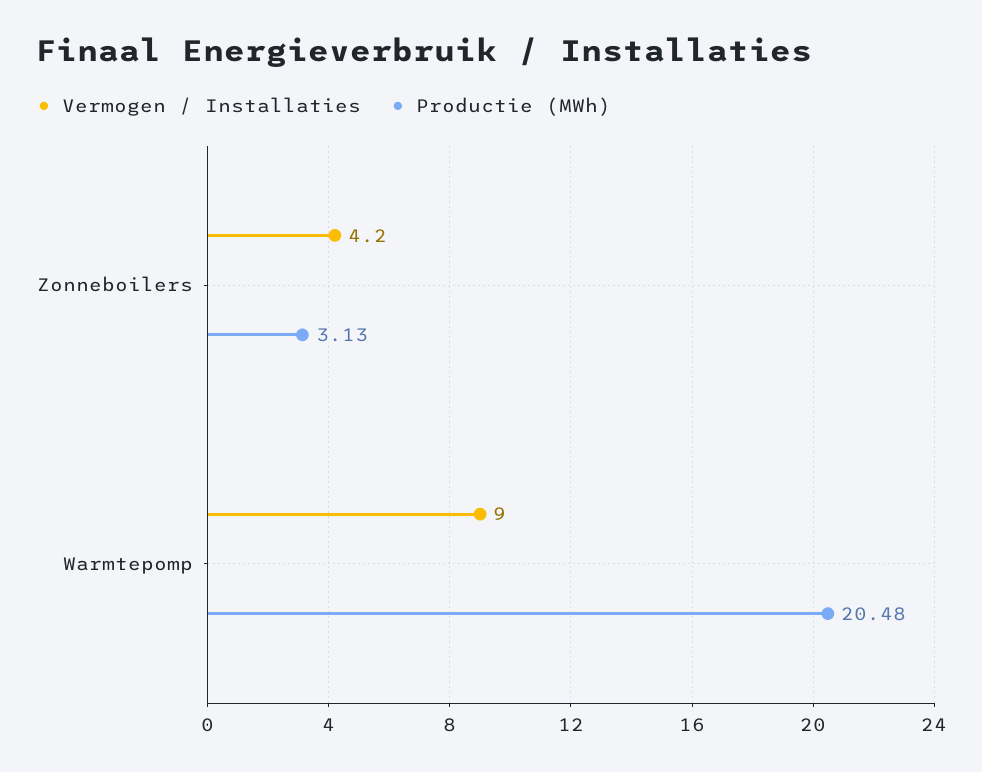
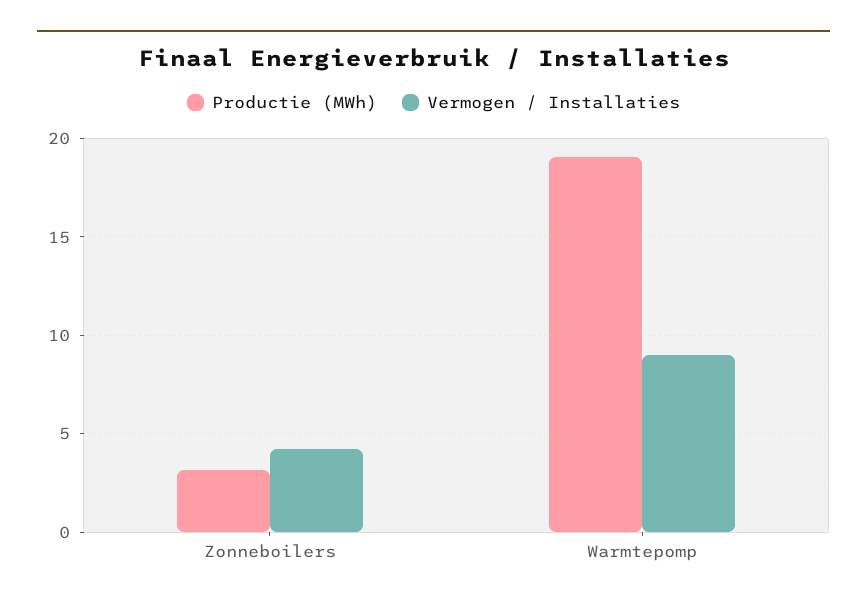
Productie (MWh), Warmtepomp: 20.48 -> 19

